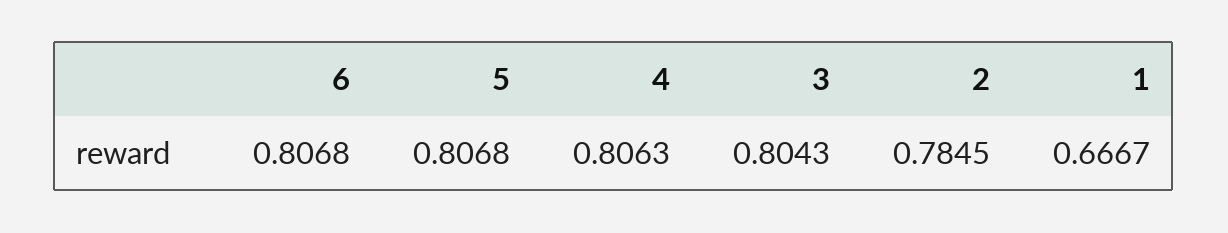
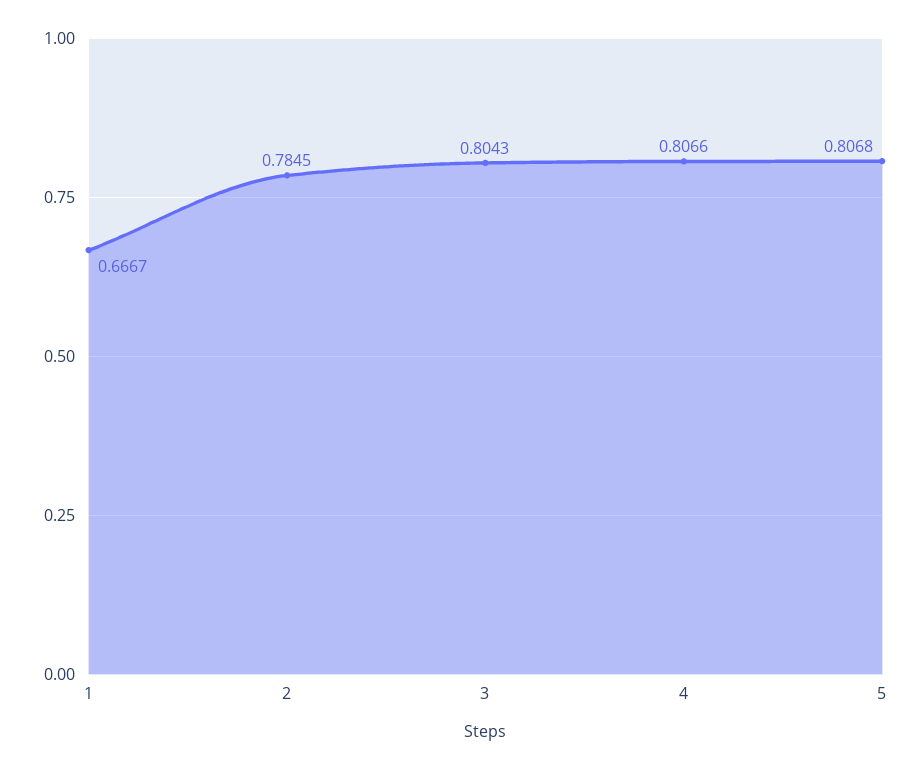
6: 0.8068 -> none
4: 0.8063 -> 0.8066

